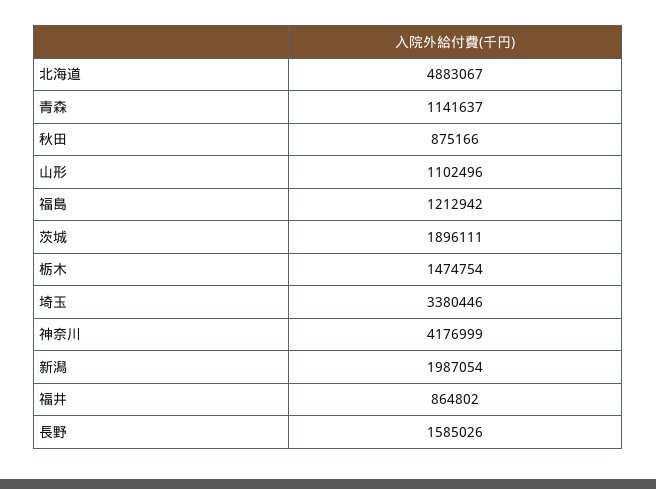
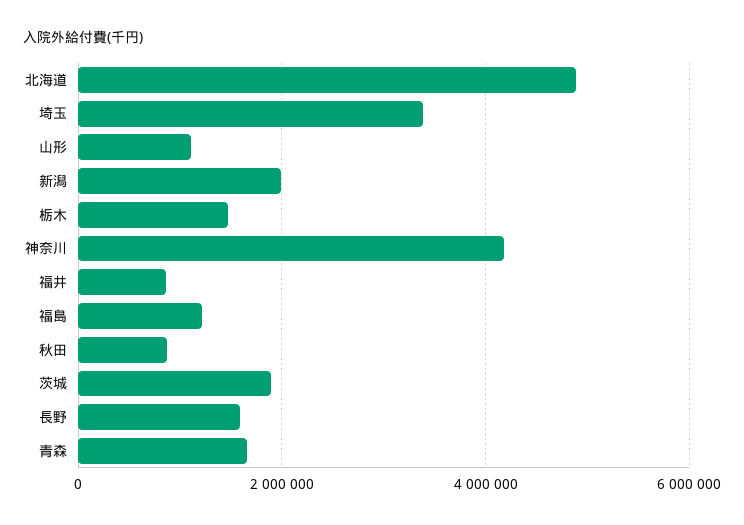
青森: 1141637 -> 1600000

